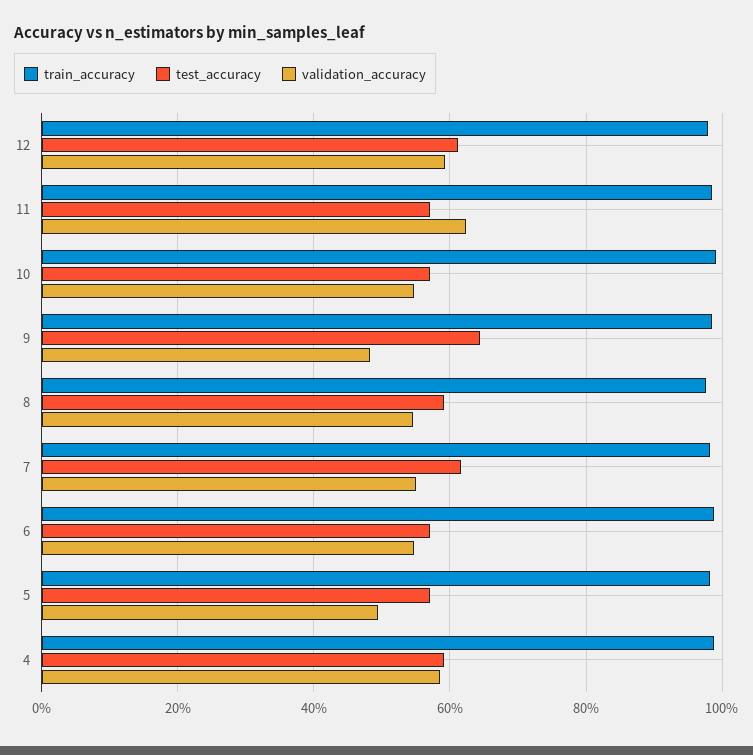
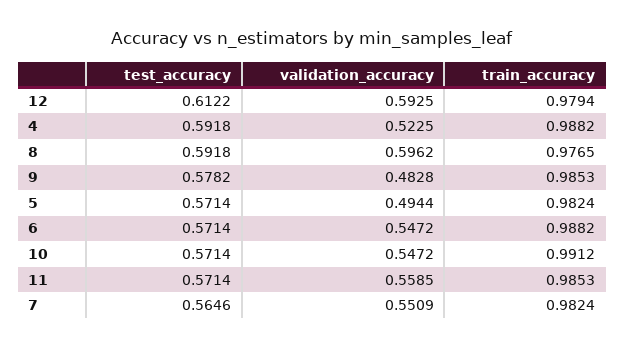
validation_accuracy, 11: 0.62 -> 0.5585
test_accuracy, 9: 0.64 -> 0.5782
validation_accuracy, 8: 0.54 -> 0.5962
test_accuracy, 7: 0.62 -> 0.5646
validation_accuracy, 4: 0.58 -> 0.5225

